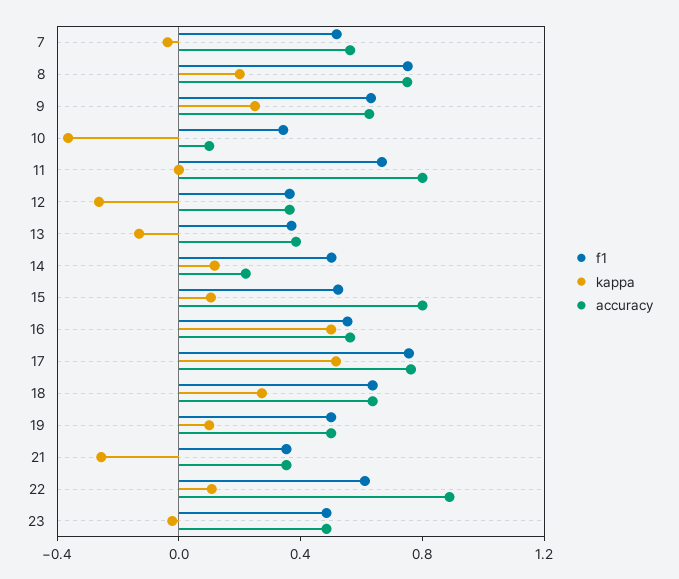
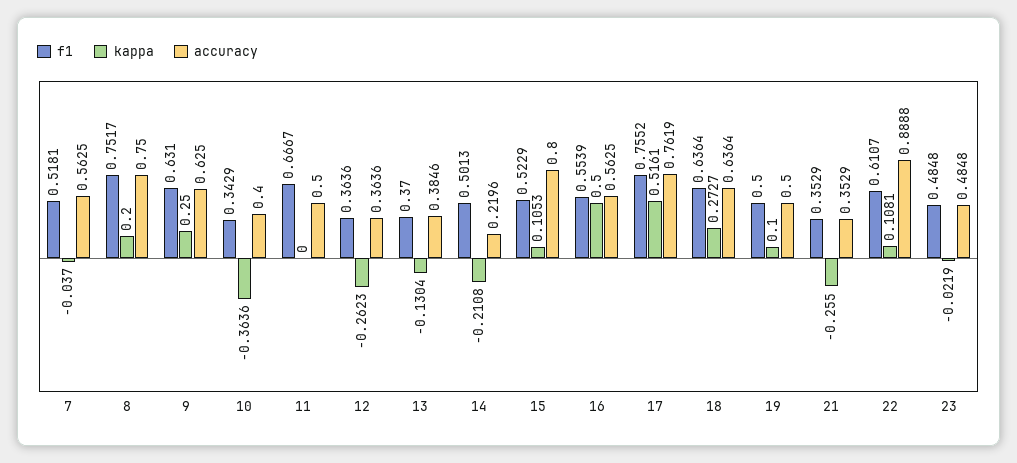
accuracy, 10: 0.1 -> 0.4
accuracy, 11: 0.8 -> 0.5
kappa, 14: 0.1 -> -0.2108

